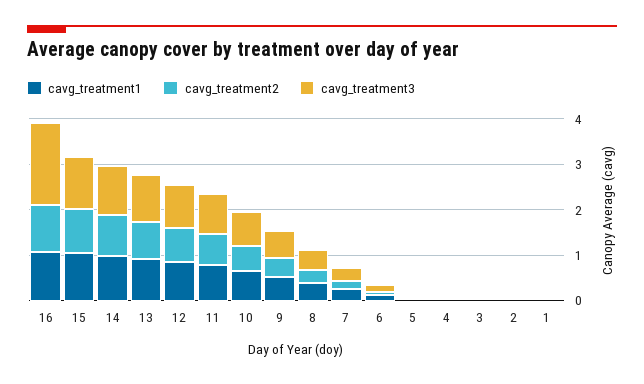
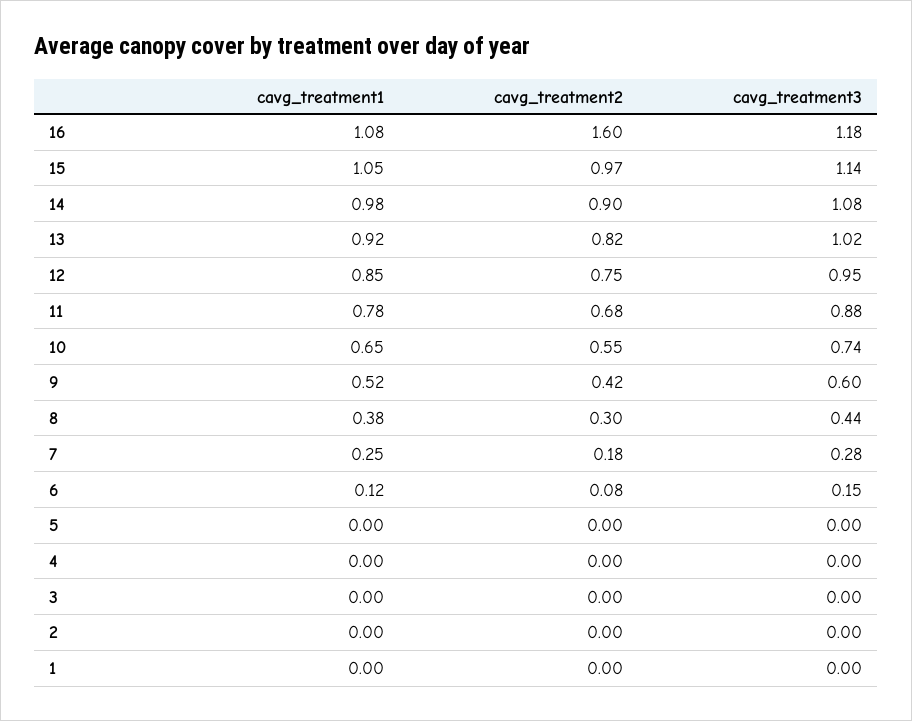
cavg_treatment2, 16: 1 -> 1.6
cavg_treatment3, 16: 1.8 -> 1.18

